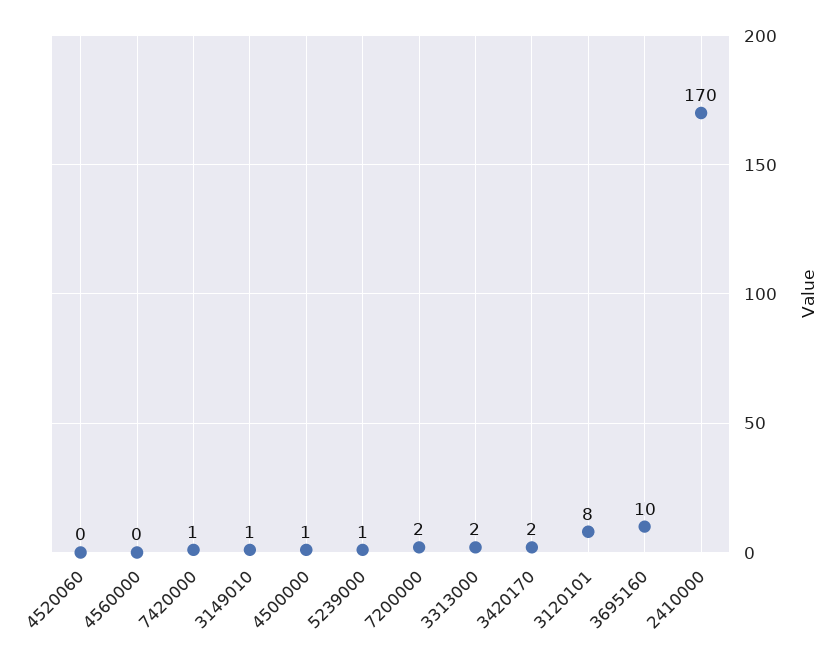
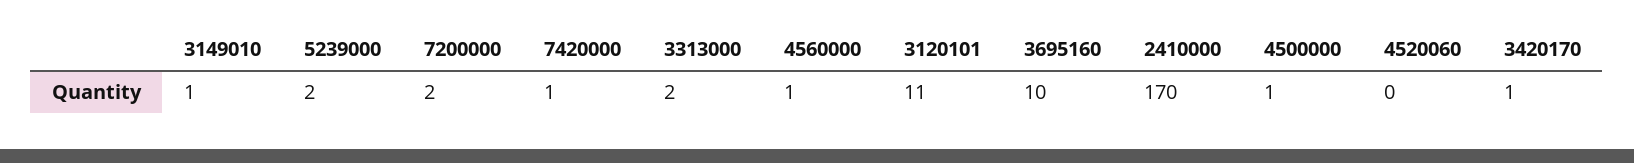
4560000: 0 -> 1
5239000: 1 -> 2
3420170: 2 -> 1
3120101: 8 -> 11

